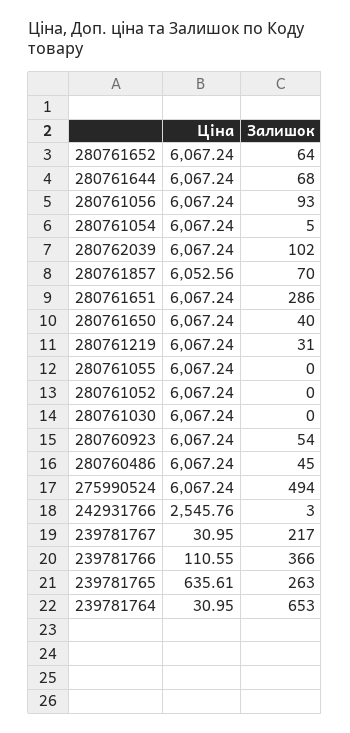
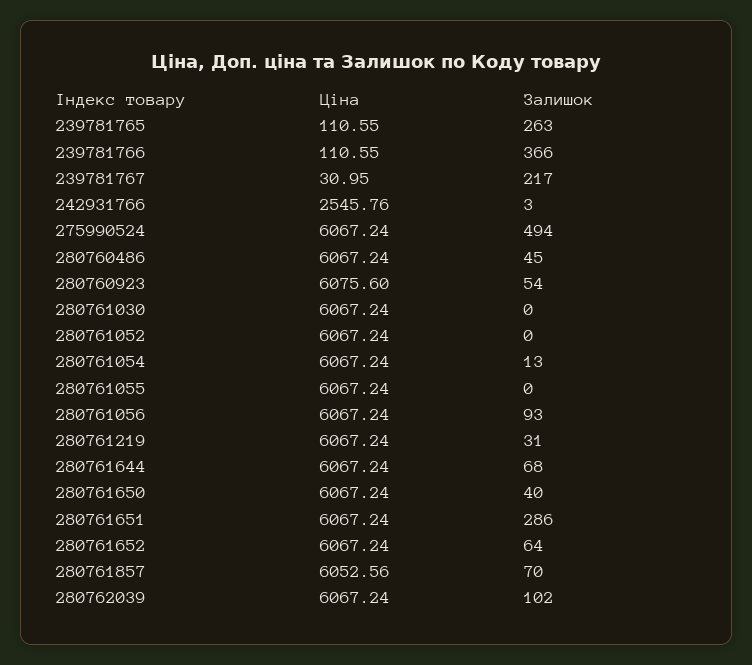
Залишок, 280761054: 5 -> 13
Ціна, 280760923: 6067.24 -> 6075.6
Ціна, 239781765: 635.61 -> 110.55
Ціна, 239781764: 30.95 -> none
Залишок, 239781764: 653 -> none

